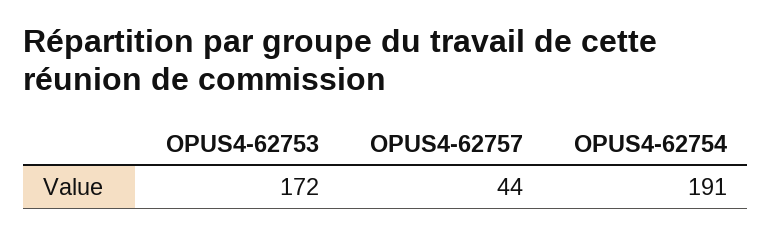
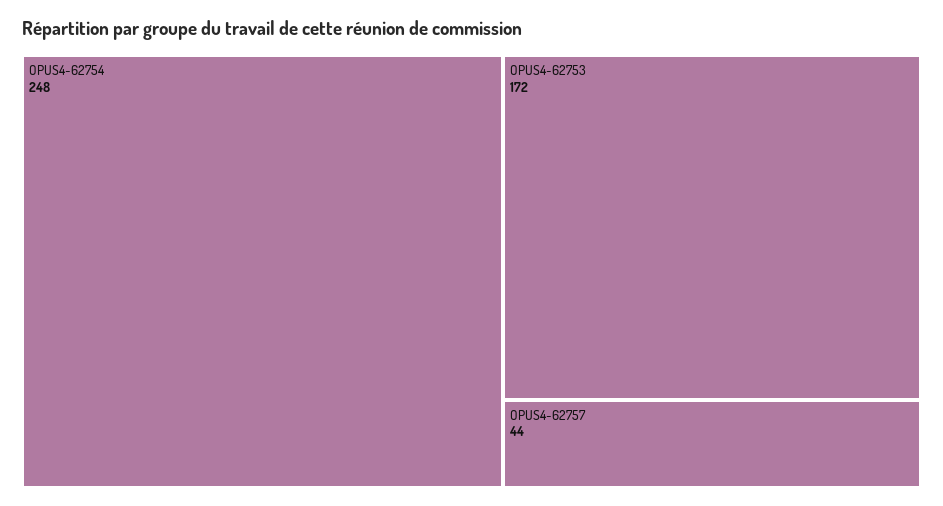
OPUS4-62754: 191 -> 248

